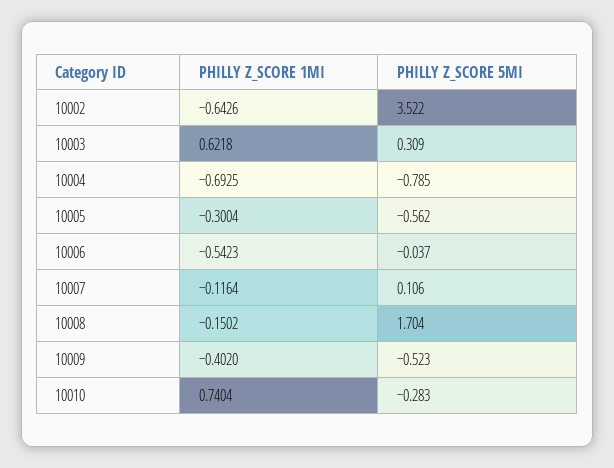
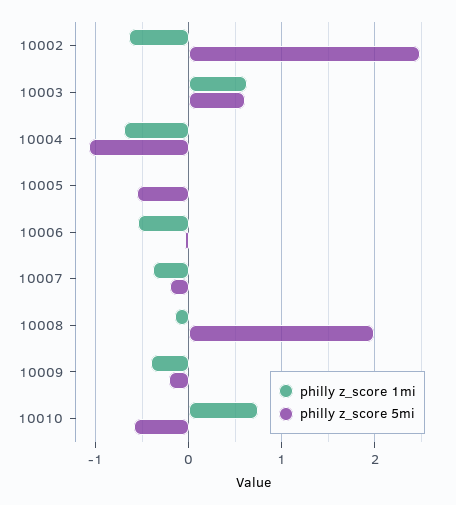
PHILLY Z_SCORE 5MI, 10002: 3.522 -> 2.5
PHILLY Z_SCORE 5MI, 10003: 0.309 -> 0.6
PHILLY Z_SCORE 5MI, 10004: -0.785 -> -1.1
PHILLY Z_SCORE 1MI, 10005: -0.3004 -> 0
PHILLY Z_SCORE 1MI, 10007: -0.1164 -> -0.4
PHILLY Z_SCORE 5MI, 10007: 0.106 -> -0.2
PHILLY Z_SCORE 5MI, 10008: 1.704 -> 2
PHILLY Z_SCORE 5MI, 10009: -0.523 -> -0.2
PHILLY Z_SCORE 5MI, 10010: -0.283 -> -0.6

